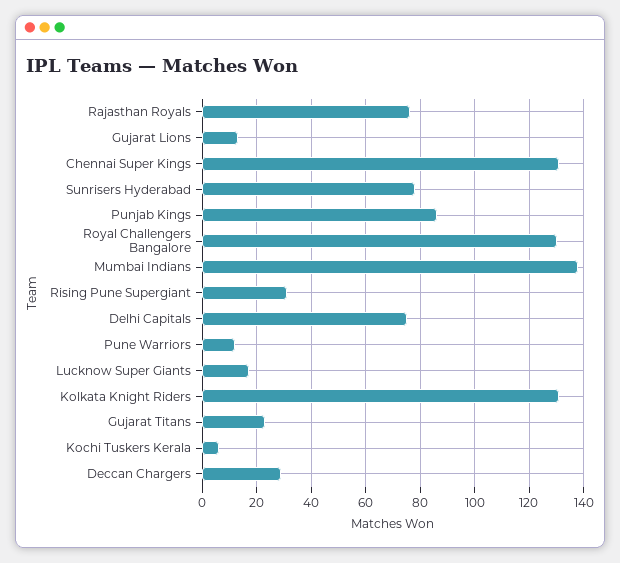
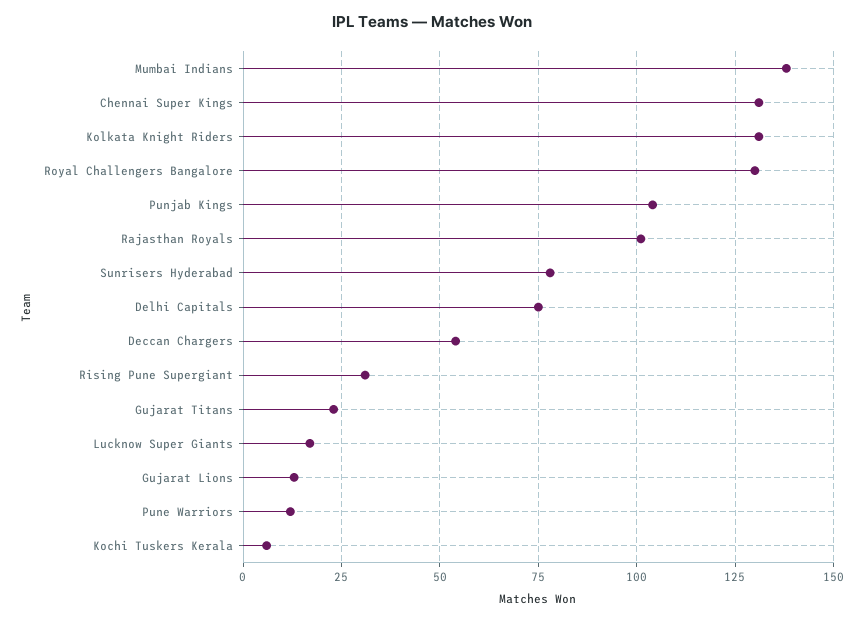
Rajasthan Royals: 75 -> 100
Punjab Kings: 85 -> 105
Deccan Chargers: 30 -> 55

